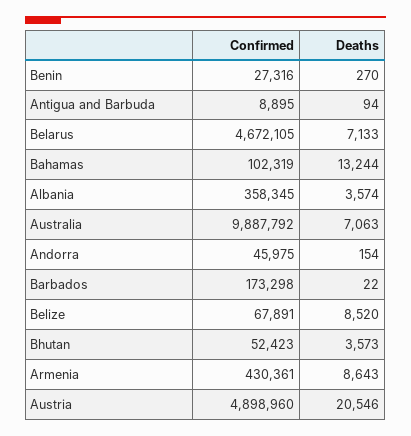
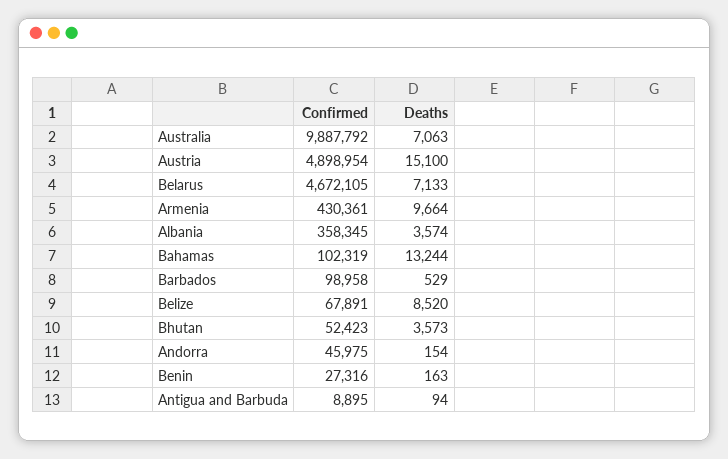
Deaths, Benin: 270 -> 163
Confirmed, Barbados: 173298 -> 98958
Deaths, Barbados: 22 -> 529
Deaths, Armenia: 8643 -> 9664
Confirmed, Austria: 4898960 -> 4898954
Deaths, Austria: 20546 -> 15100

